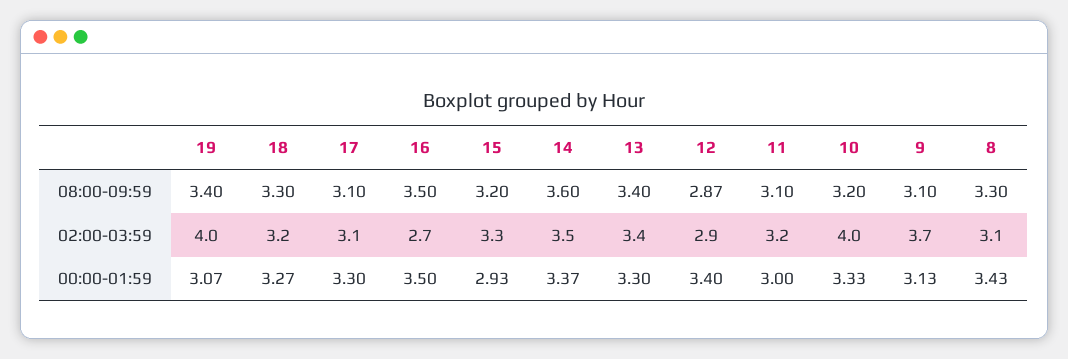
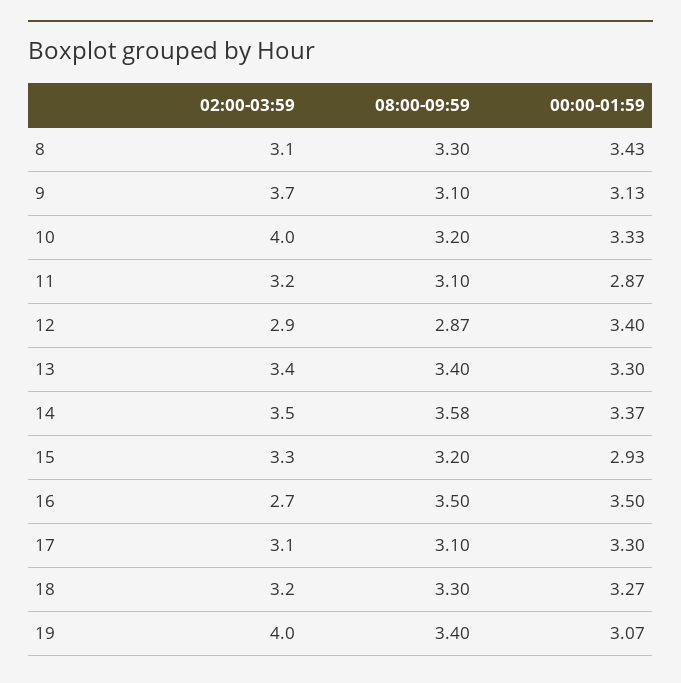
14, 08:00-09:59: 3.6 -> 3.58
11, 00:00-01:59: 3 -> 2.87

